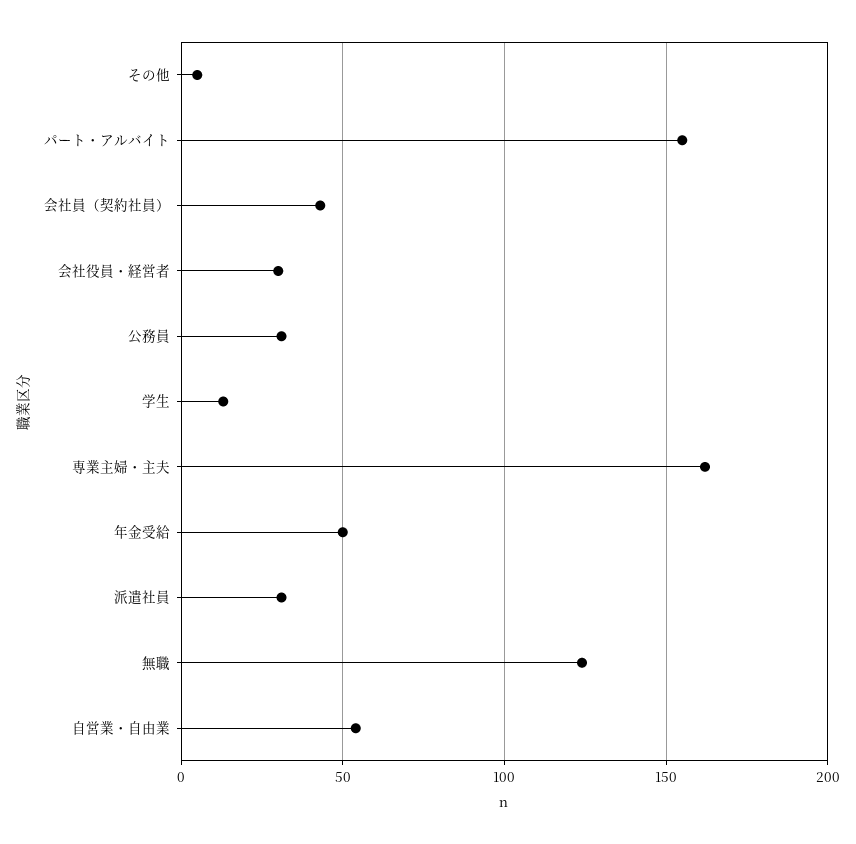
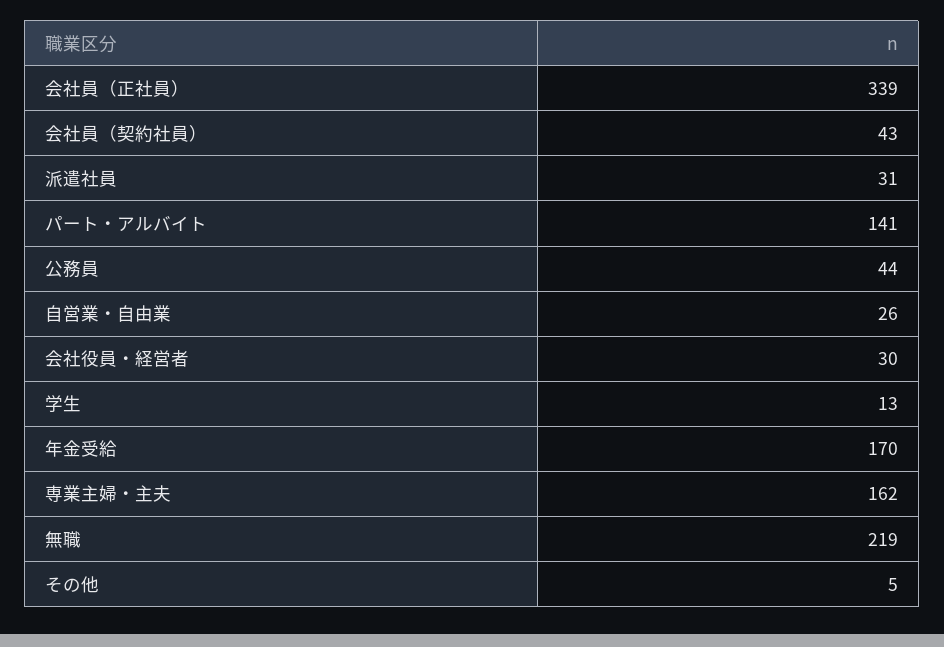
パート・アルバイト: 155 -> 141
公務員: 30 -> 44
年金受給: 50 -> 170
無職: 125 -> 219
自営業・自由業: 55 -> 26
会社員（正社員）: none -> 339

